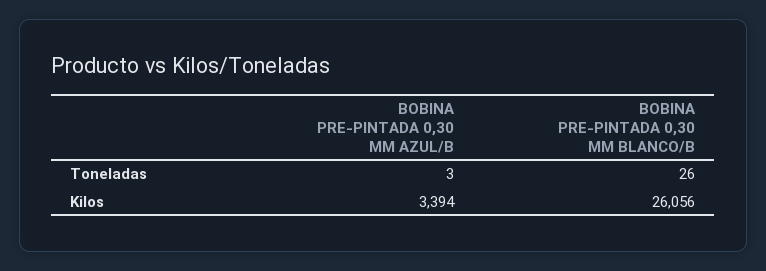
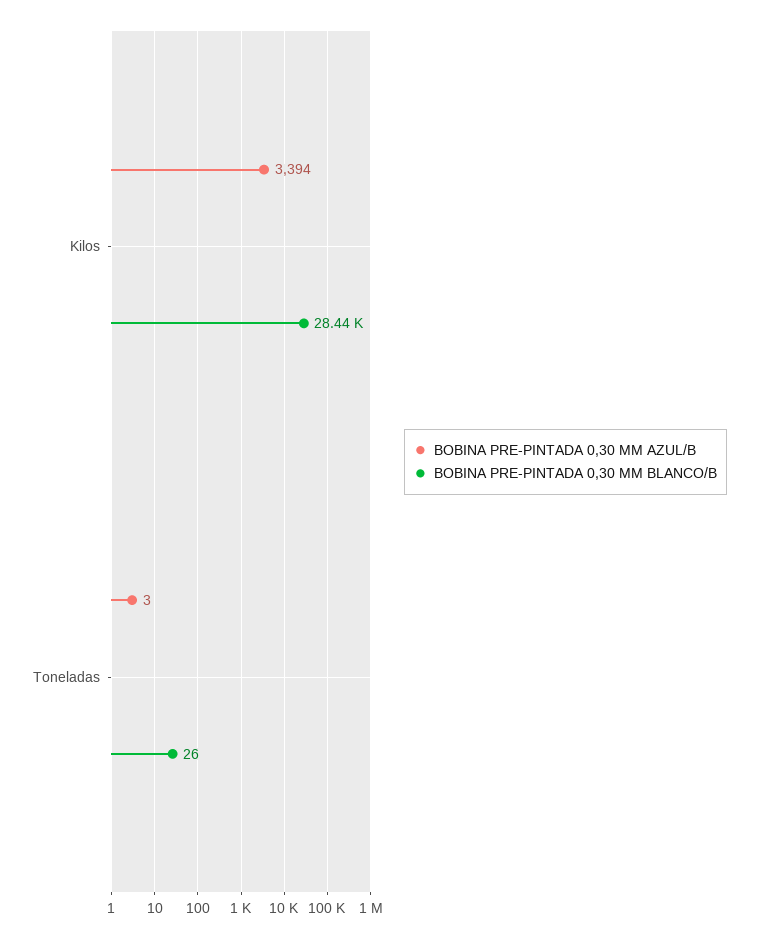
BOBINA PRE-PINTADA 0,30 MM BLANCO/B, Kilos: 26056 -> 28440

